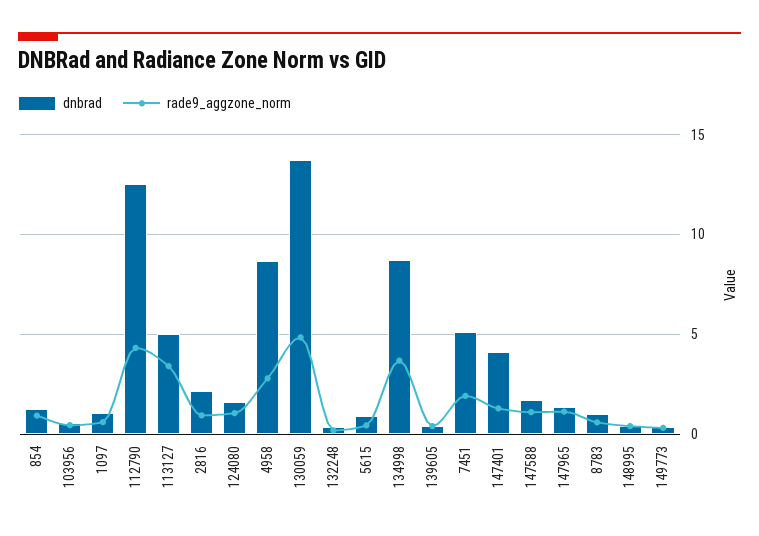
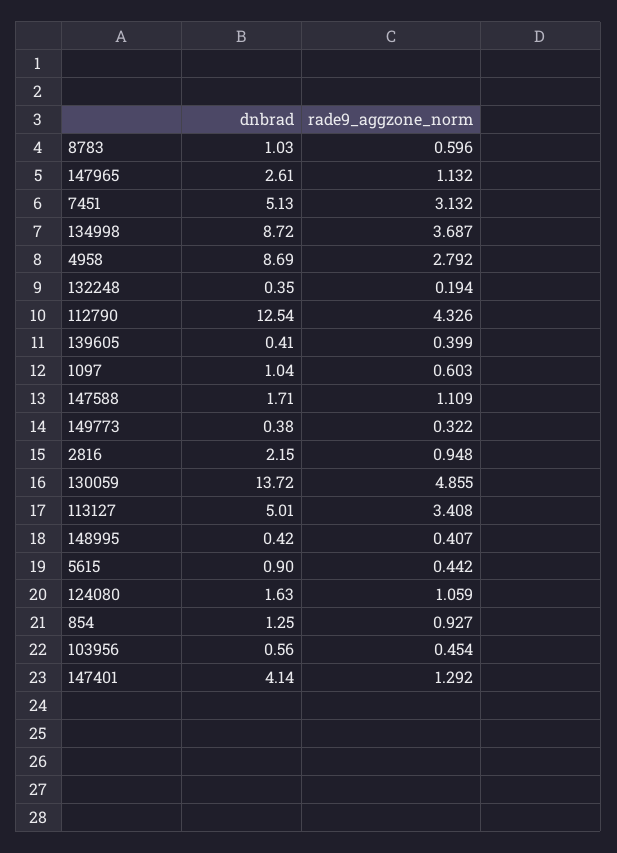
rade9_aggzone_norm, 7451: 2 -> 3.132
dnbrad, 147965: 1.5 -> 2.61

